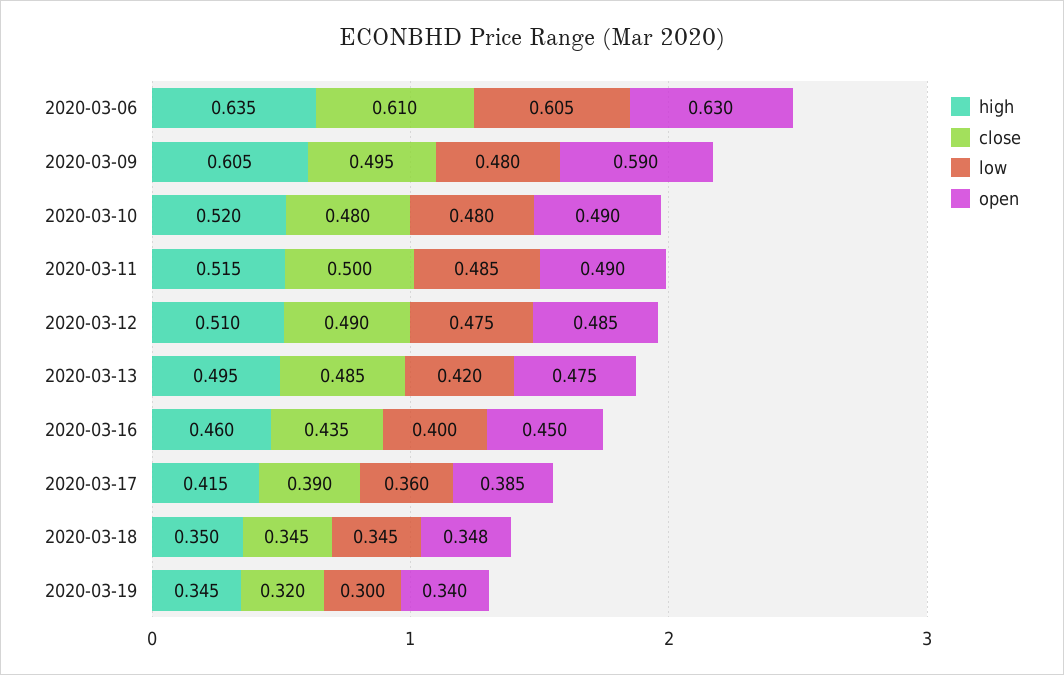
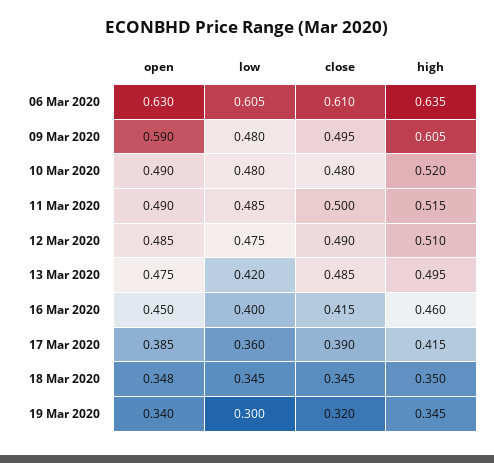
close, 2020-03-16: 0.435 -> 0.415

